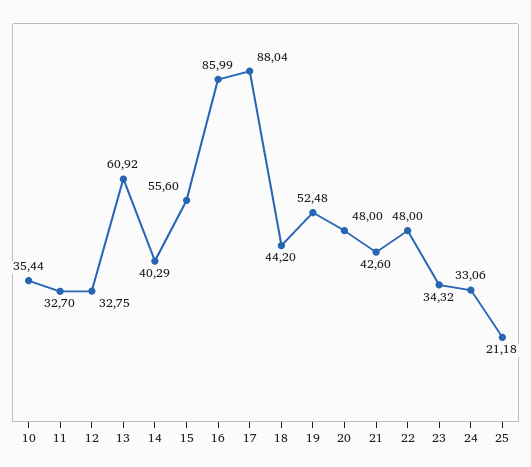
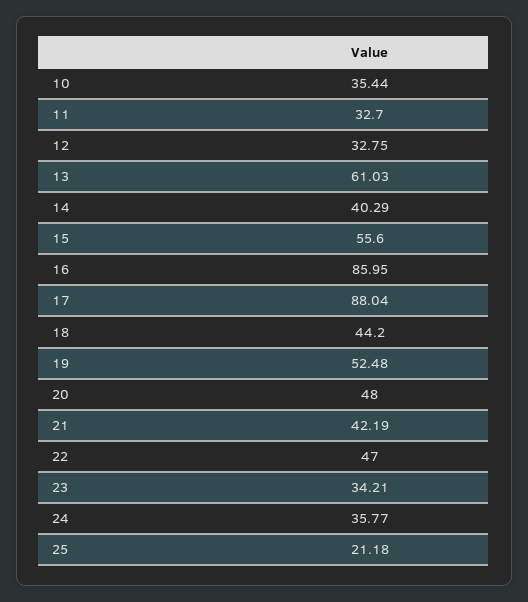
13: 60.92 -> 61.03
16: 85.99 -> 85.95
21: 42.6 -> 42.19
22: 48 -> 47
23: 34.32 -> 34.21
24: 33.06 -> 35.77

